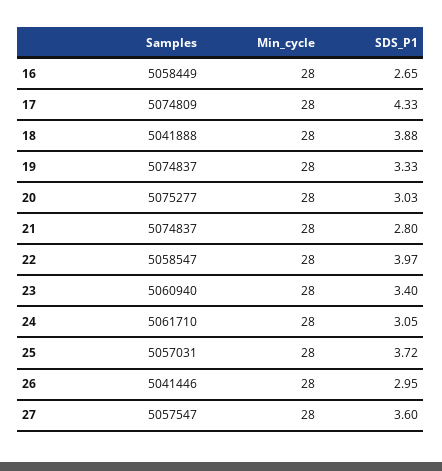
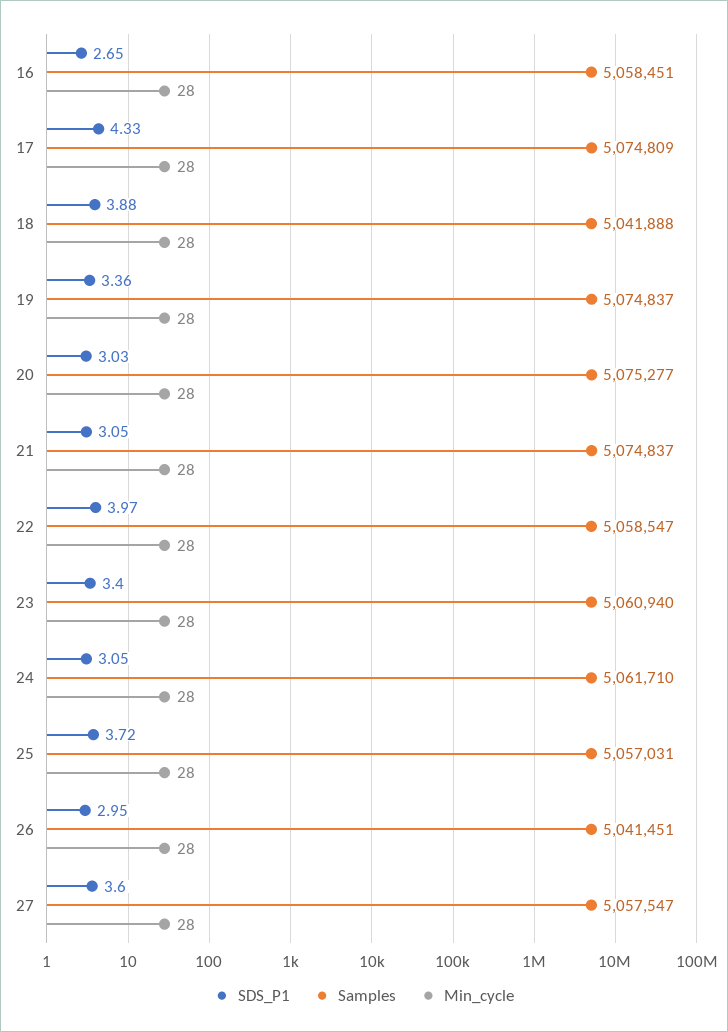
Samples, 16: 5058449 -> 5058451
SDS_P1, 19: 3.33 -> 3.36
SDS_P1, 21: 2.8 -> 3.05
Samples, 26: 5041446 -> 5041451

